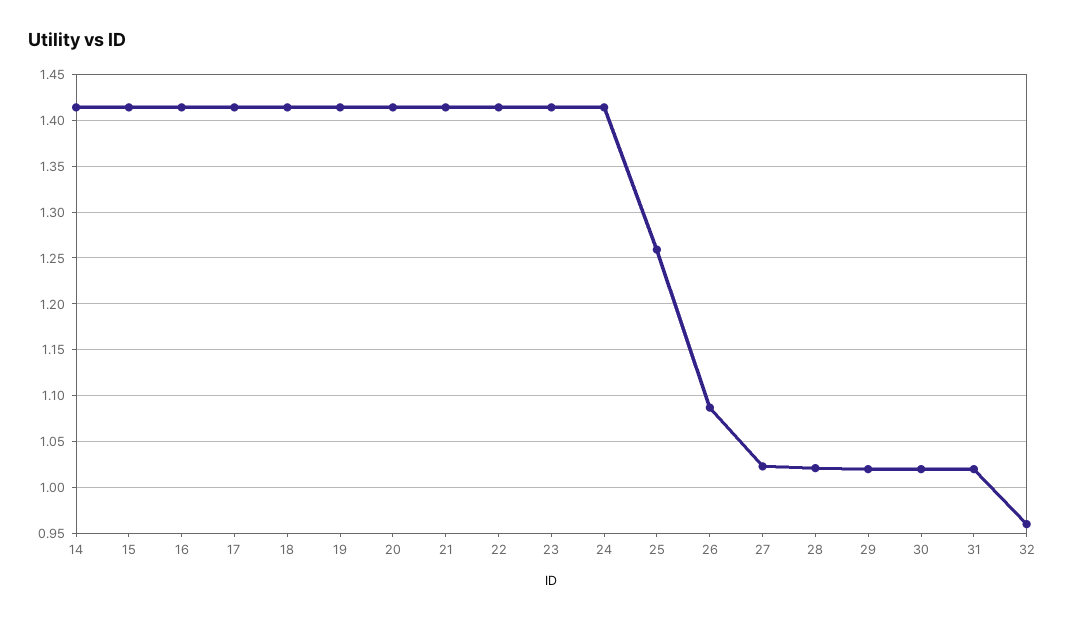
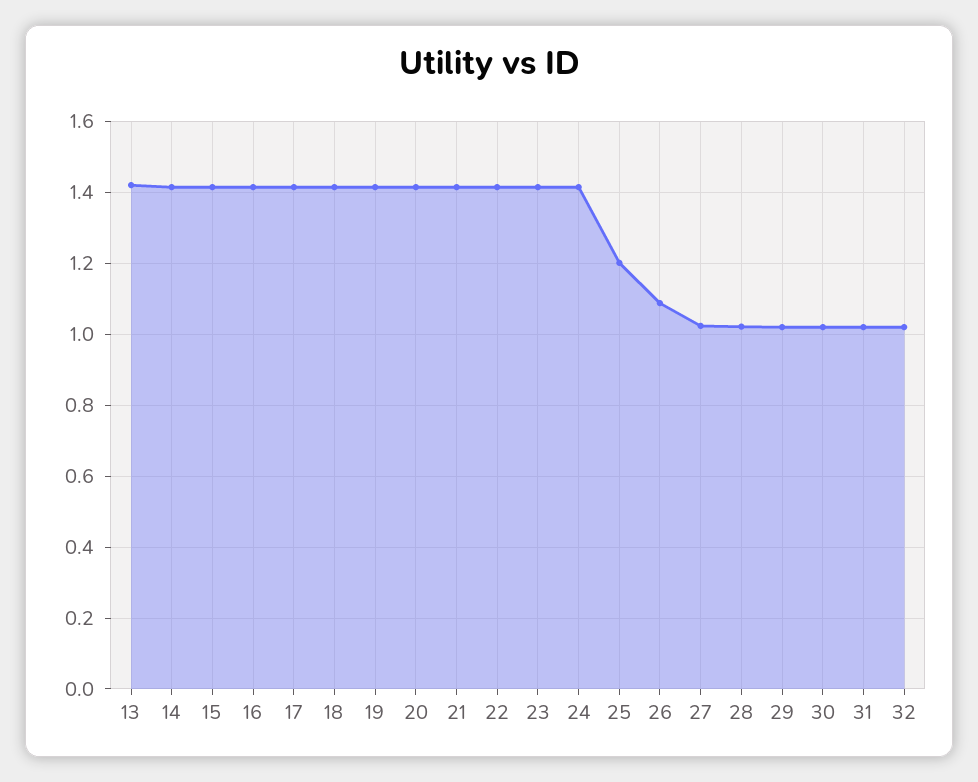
25: 1.26 -> 1.2
32: 0.96 -> 1.02
13: none -> 1.42

